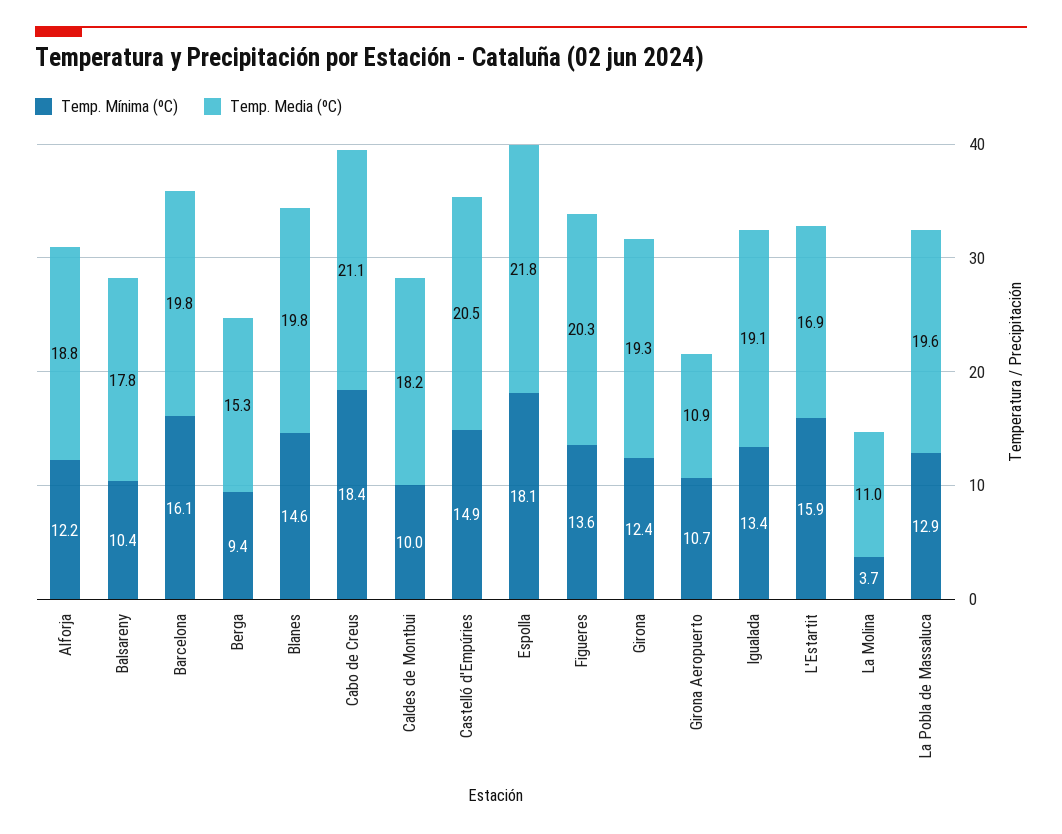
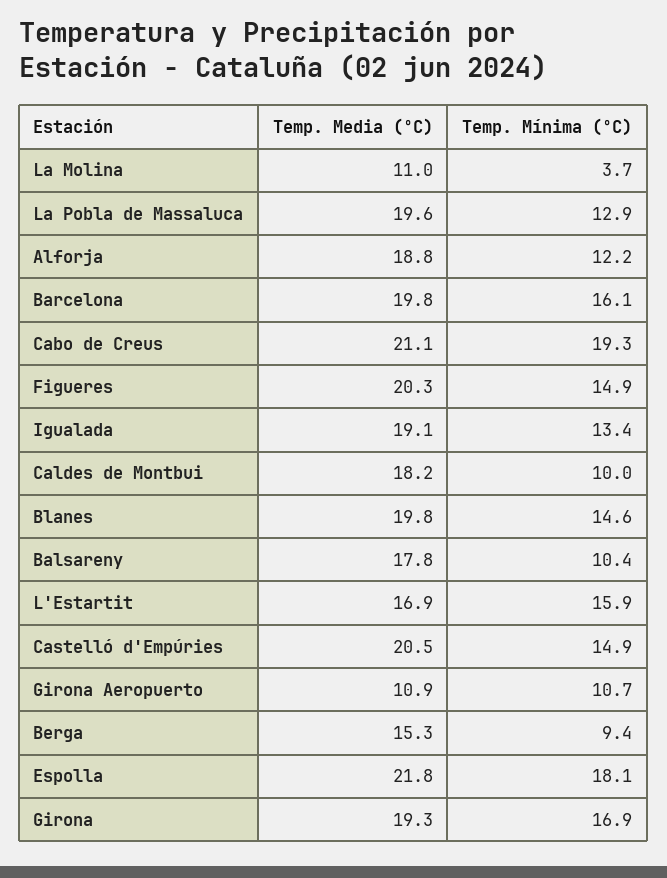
Temp. Mínima (ºC), Cabo de Creus: 18.4 -> 19.3
Temp. Mínima (ºC), Figueres: 13.6 -> 14.9
Temp. Mínima (ºC), Girona: 12.4 -> 16.9

